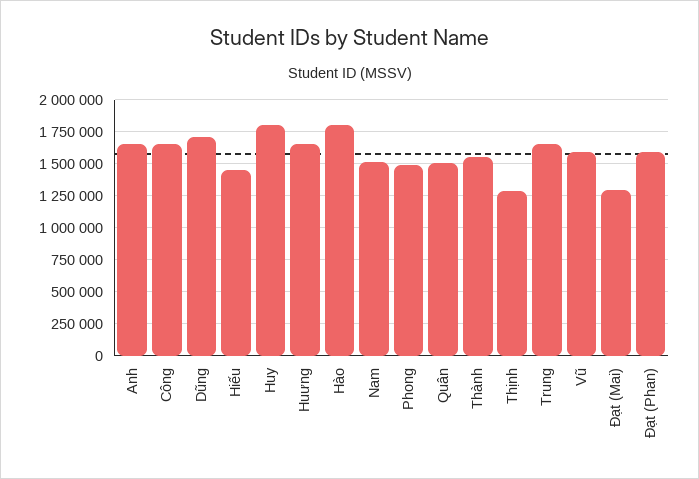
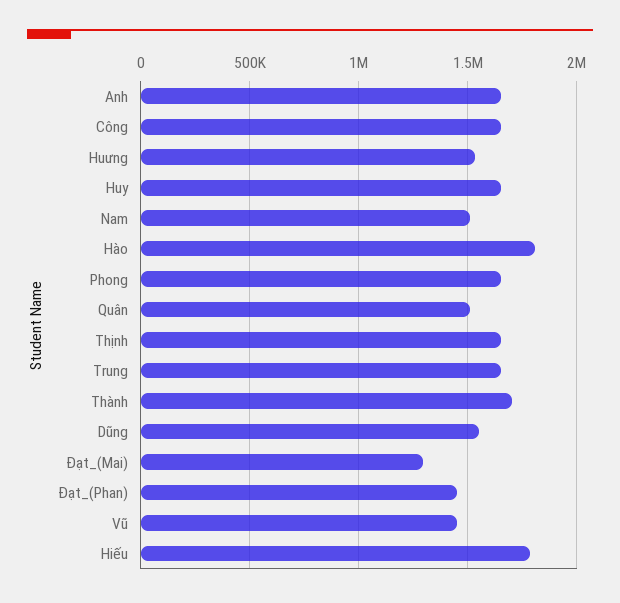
Dũng: 1700000 -> 1550000
Hiếu: 1450000 -> 1800000
Huy: 1800000 -> 1650000
Huưng: 1650000 -> 1550000
Phong: 1500000 -> 1650000
Thành: 1550000 -> 1700000
Thịnh: 1300000 -> 1650000
Vũ: 1600000 -> 1450000
Đạt (Phan): 1600000 -> 1450000

